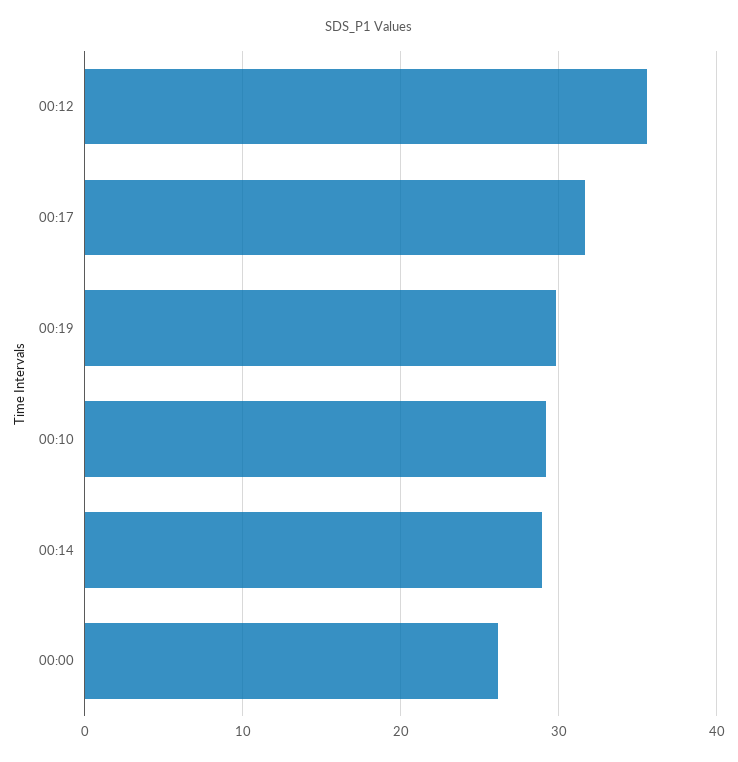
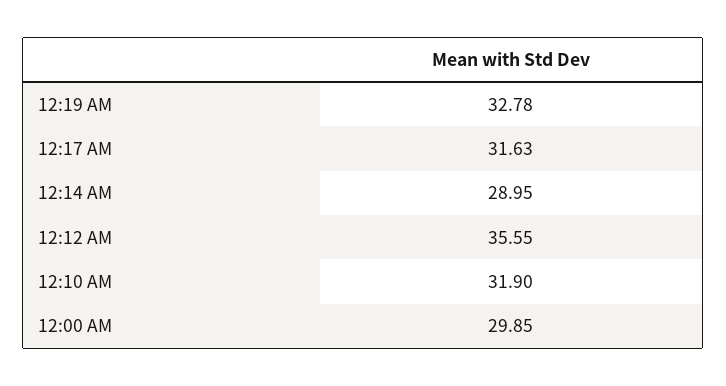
00:19: 30 -> 32.78
00:10: 29 -> 31.9
00:00: 26 -> 29.85

